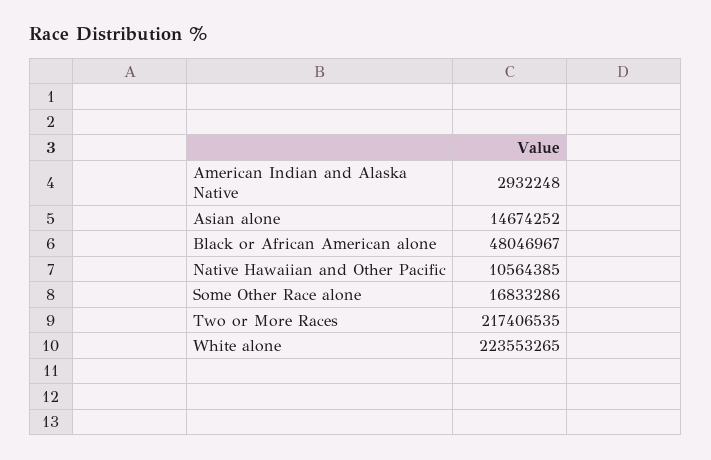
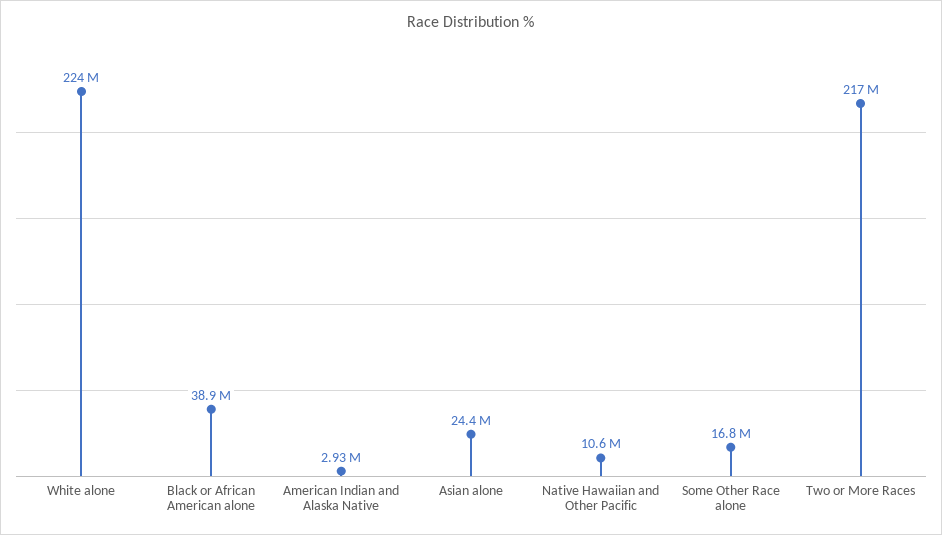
Asian alone: 14674252 -> 24400000
Black or African American alone: 48046967 -> 38900000

